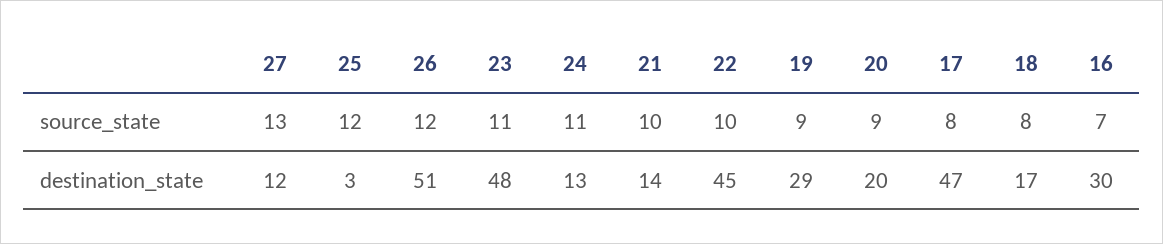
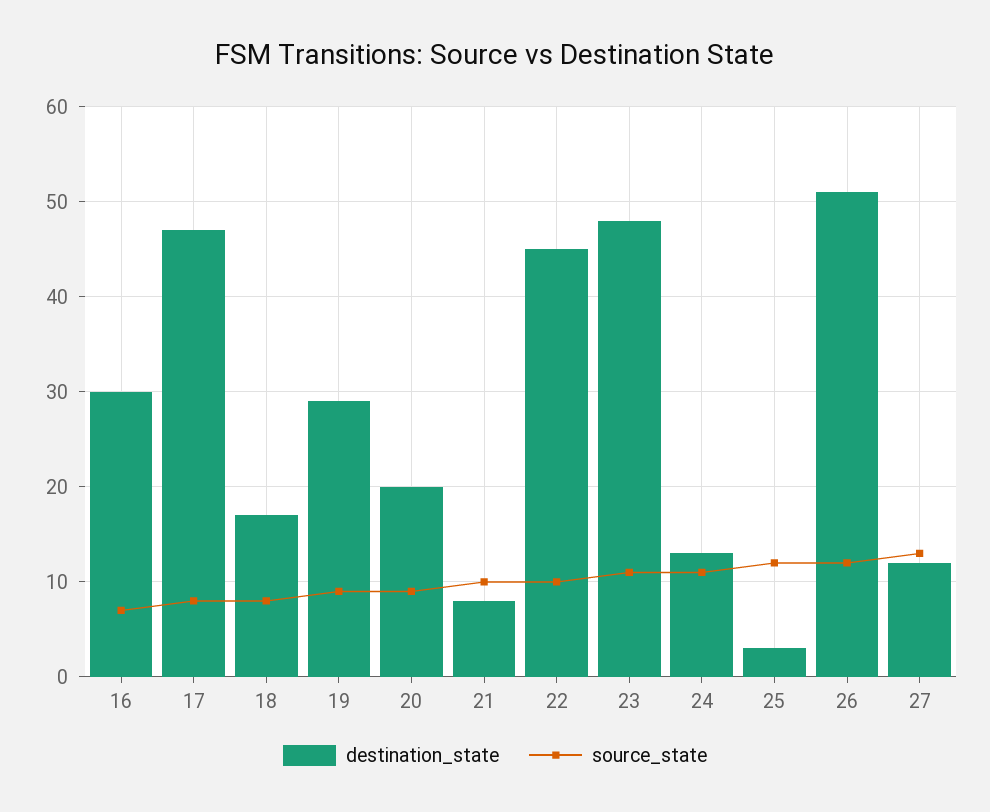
destination_state, 21: 14 -> 8

